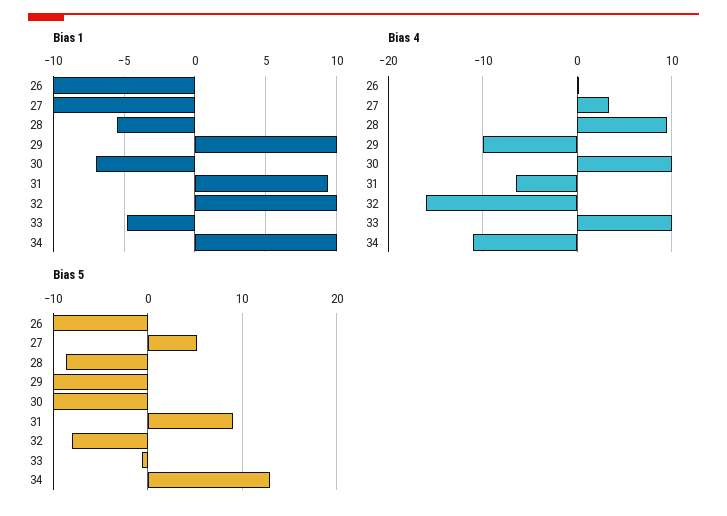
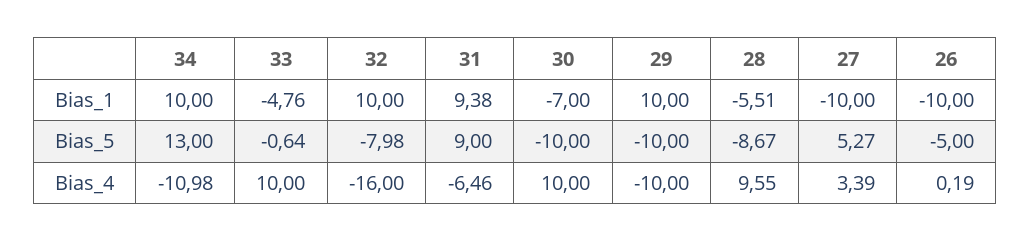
Bias 5, 26: -10 -> -5

